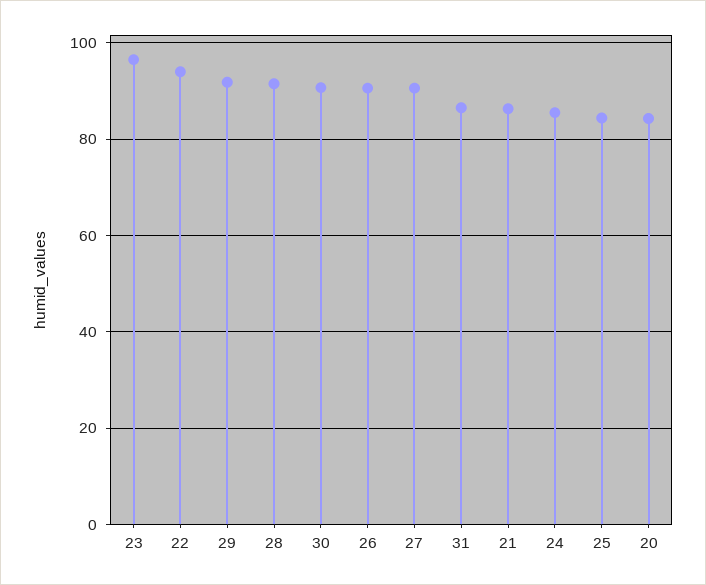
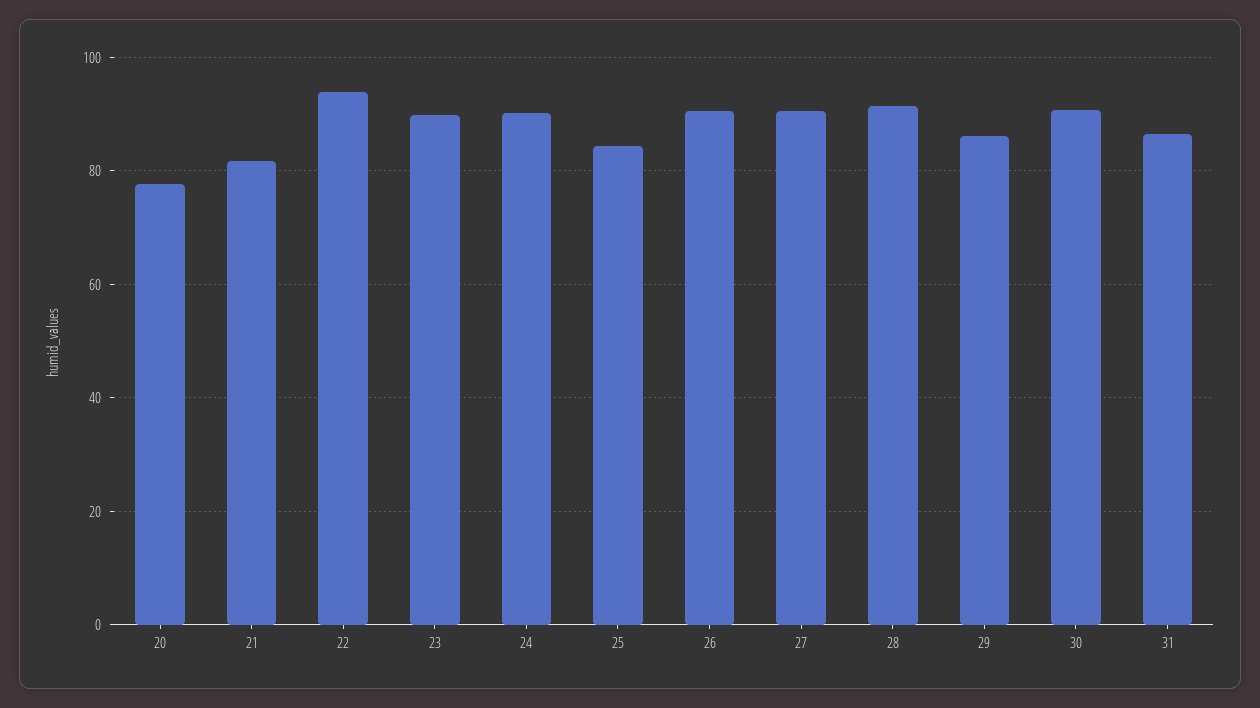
23: 96 -> 90
29: 92 -> 86
21: 86 -> 82
24: 86 -> 90
20: 84 -> 78

